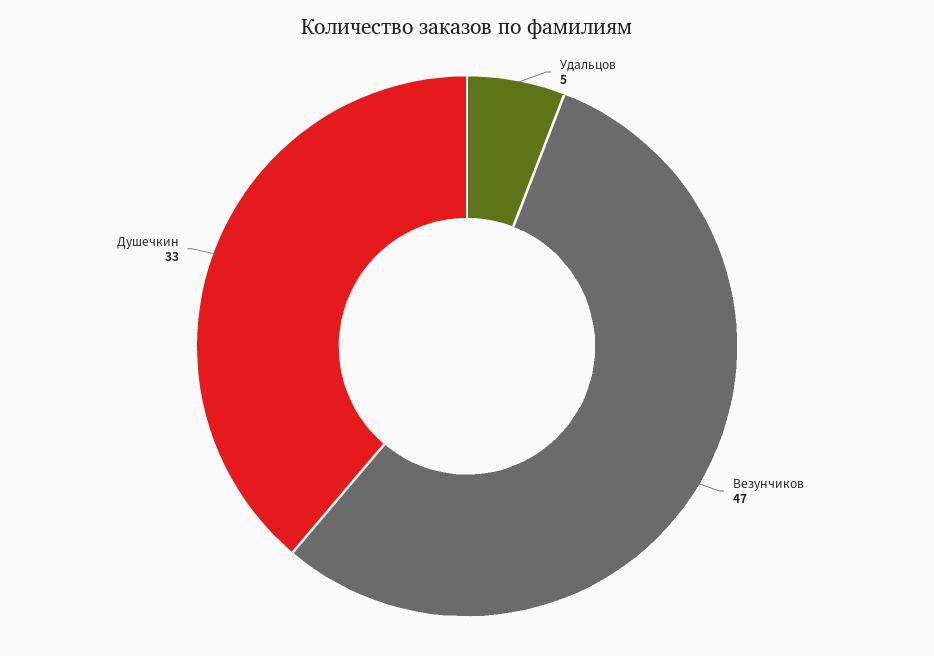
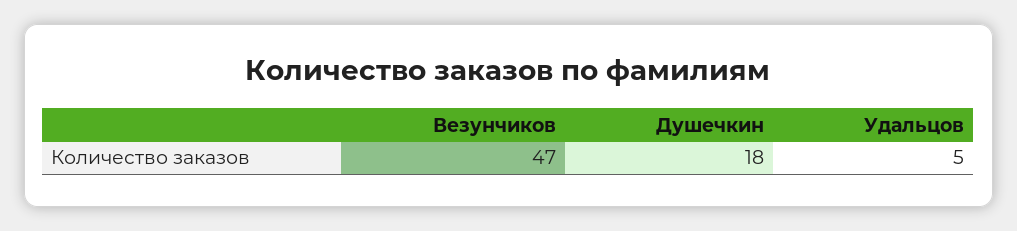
Душечкин: 33 -> 18

